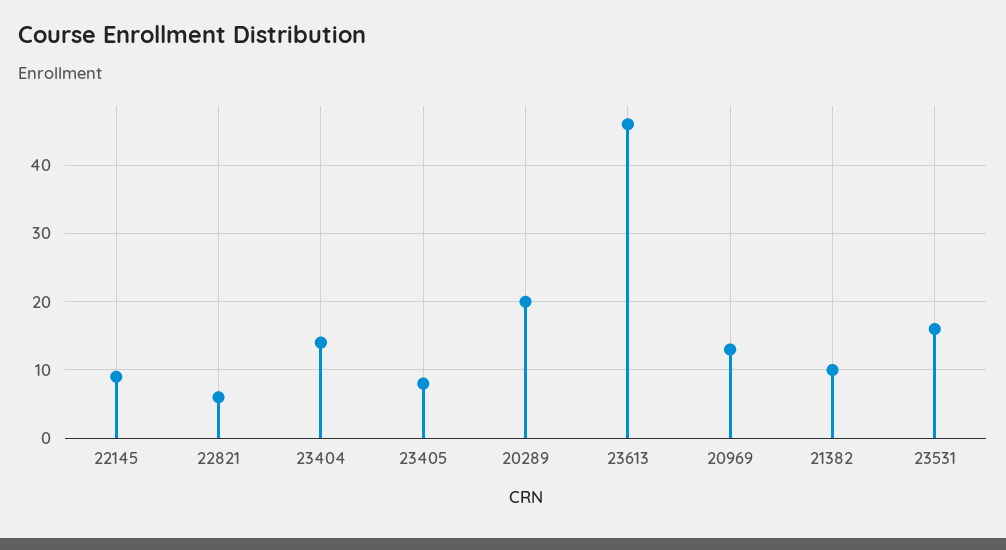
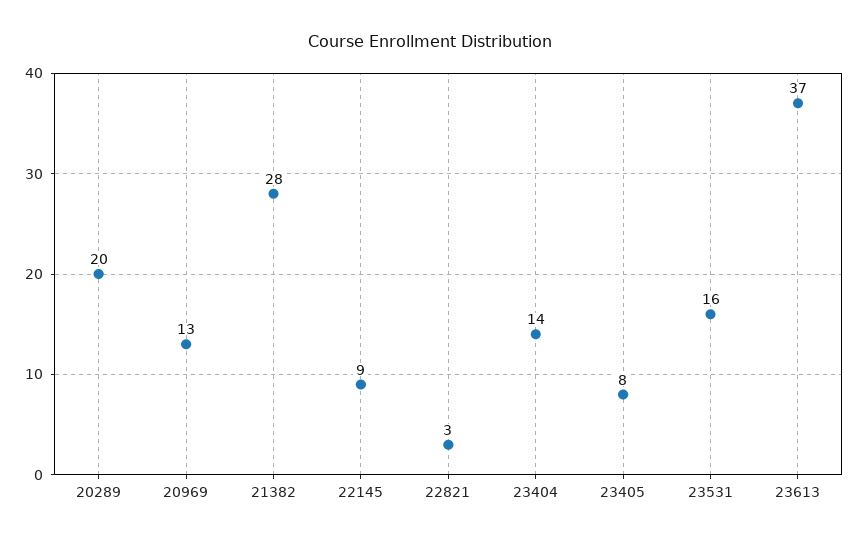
22821: 6 -> 3
23613: 46 -> 37
21382: 10 -> 28

